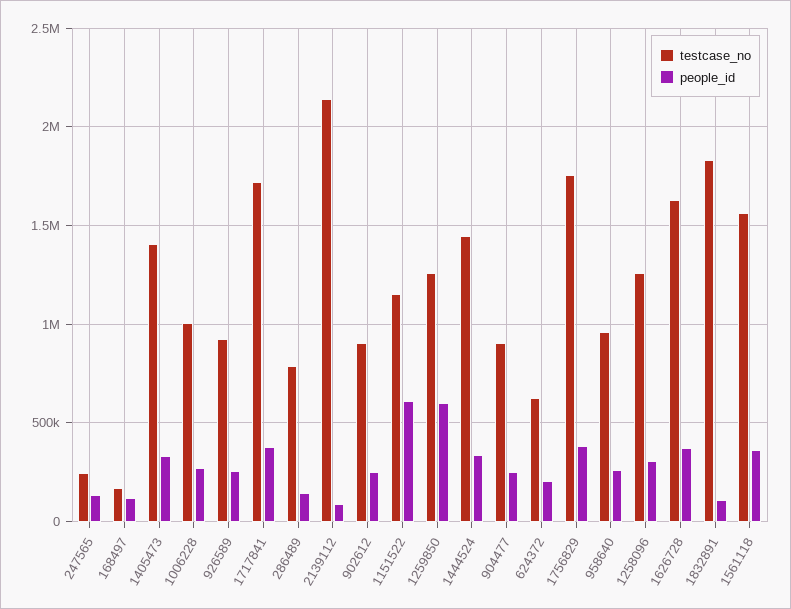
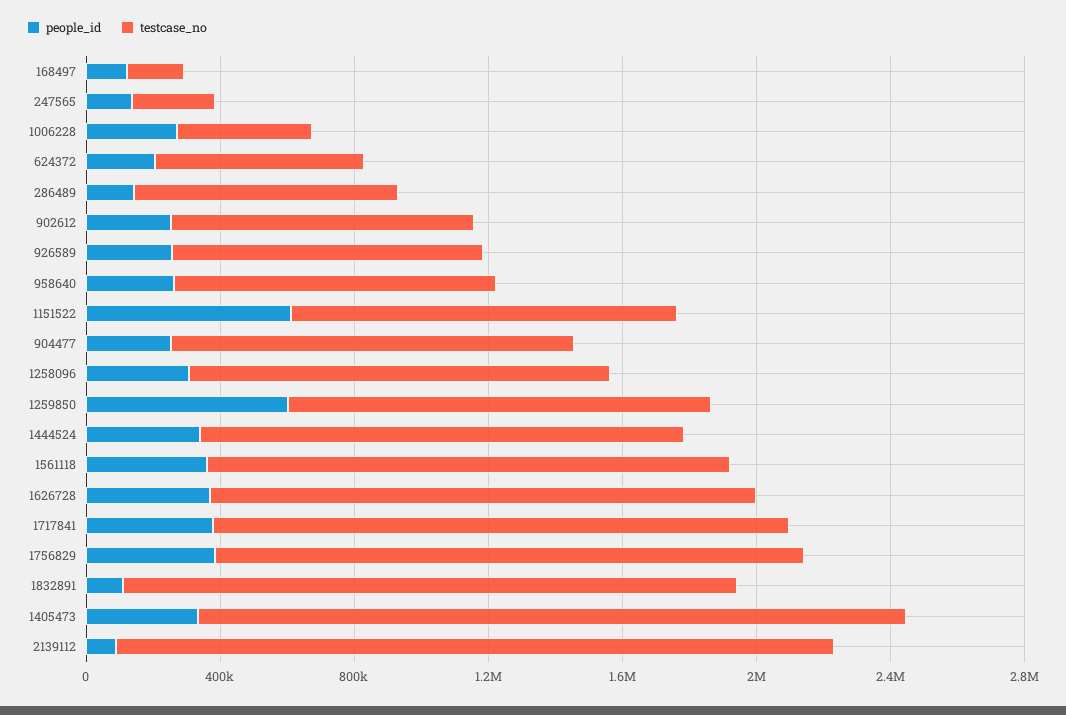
testcase_no, 1405473: 1400000 -> 2100000
testcase_no, 1006228: 1000000 -> 400000
testcase_no, 904477: 900000 -> 1200000

